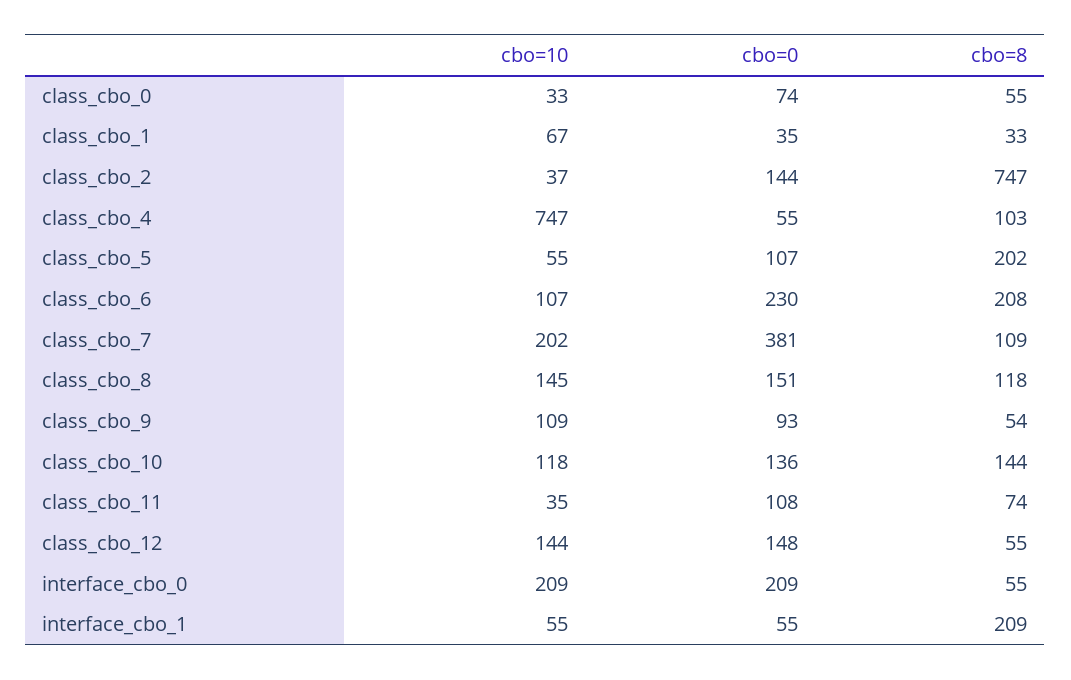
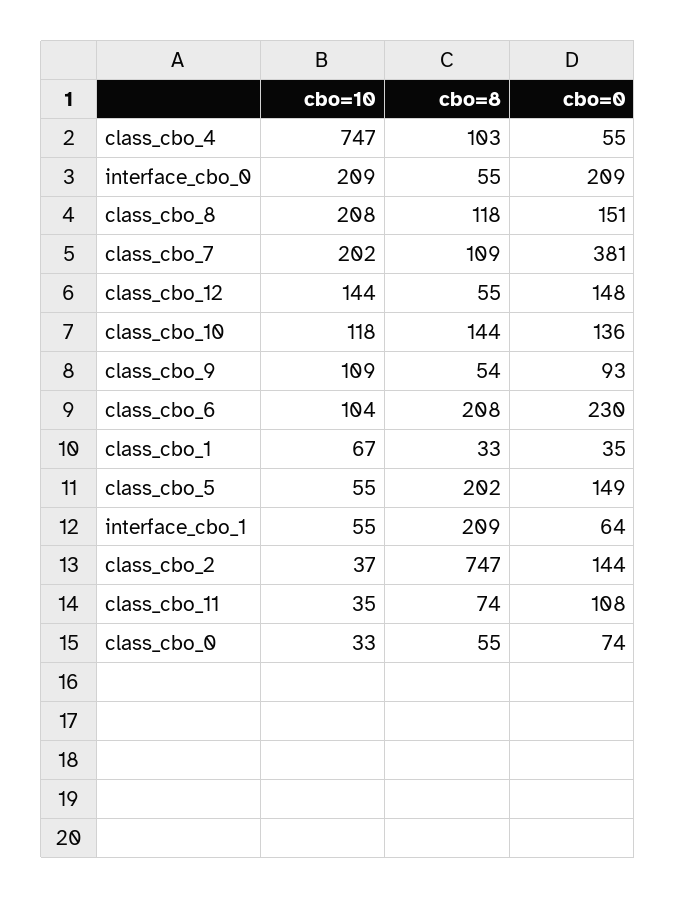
cbo=0, class_cbo_5: 107 -> 149
cbo=10, class_cbo_6: 107 -> 104
cbo=10, class_cbo_8: 145 -> 208
cbo=0, interface_cbo_1: 55 -> 64

